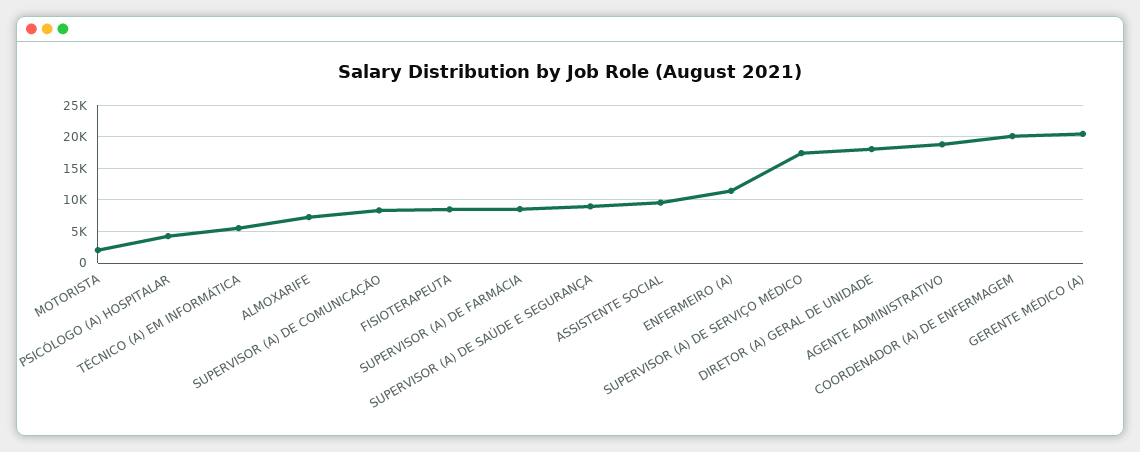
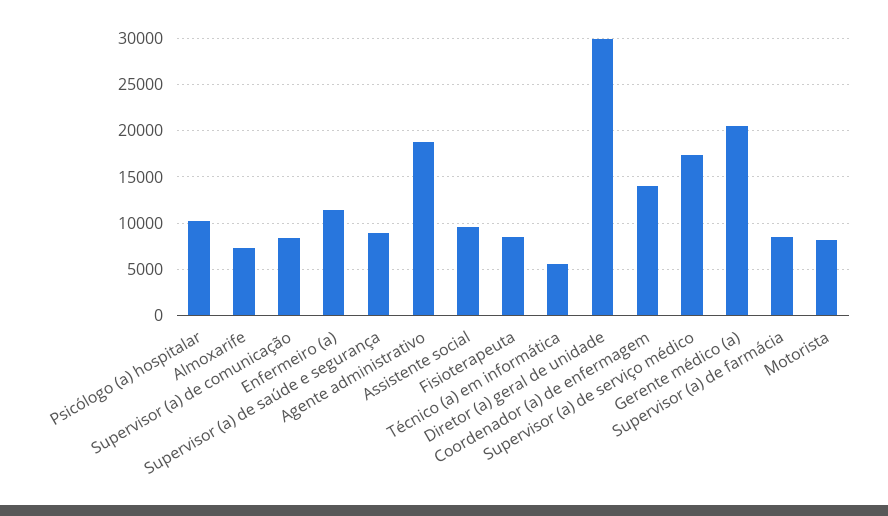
MOTORISTA: 2000 -> 8000
PSICÓLOGO (A) HOSPITALAR: 4000 -> 10000
DIRETOR (A) GERAL DE UNIDADE: 18000 -> 30000
COORDENADOR (A) DE ENFERMAGEM: 20000 -> 14000

